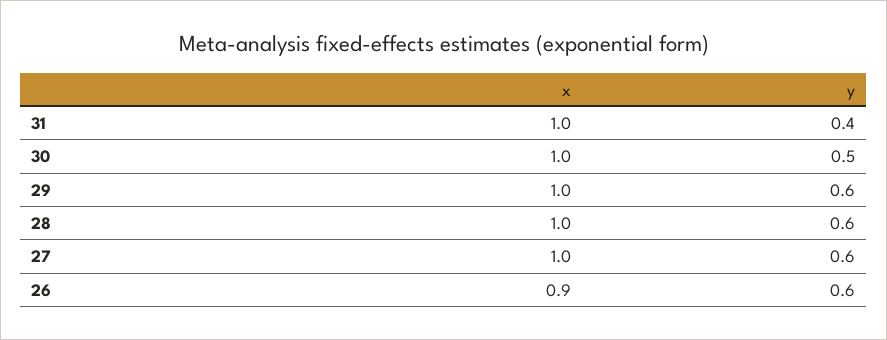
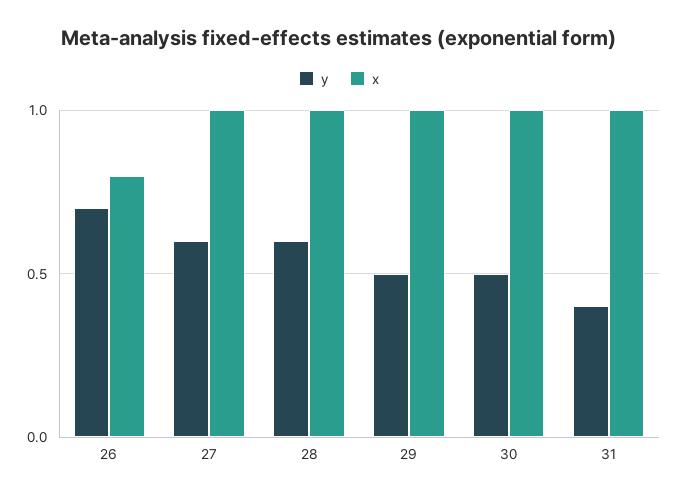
y, 29: 0.6 -> 0.5
x, 26: 0.9 -> 0.8
y, 26: 0.6 -> 0.7

